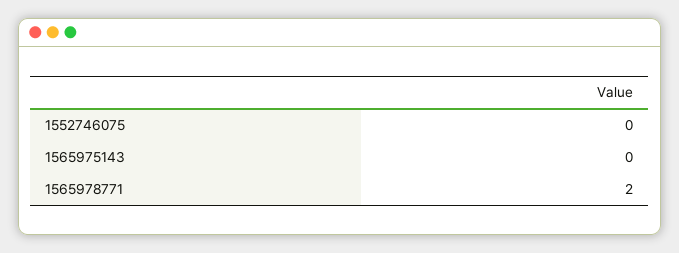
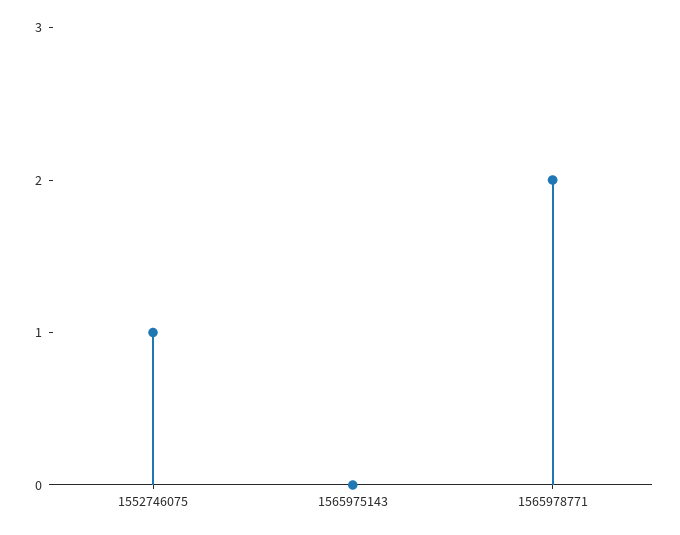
1552746075: 0 -> 1

